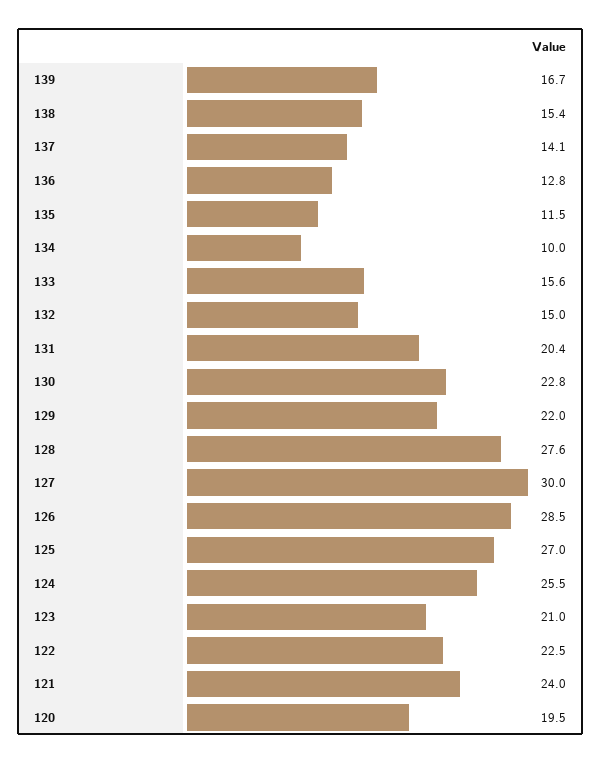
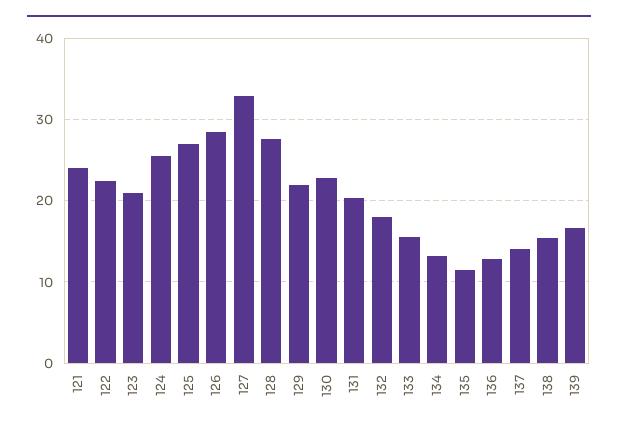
134: 10 -> 13
132: 15 -> 18
127: 30 -> 33
120: 19.5 -> none

